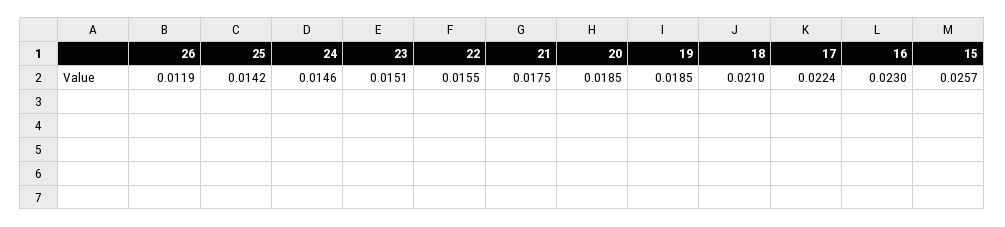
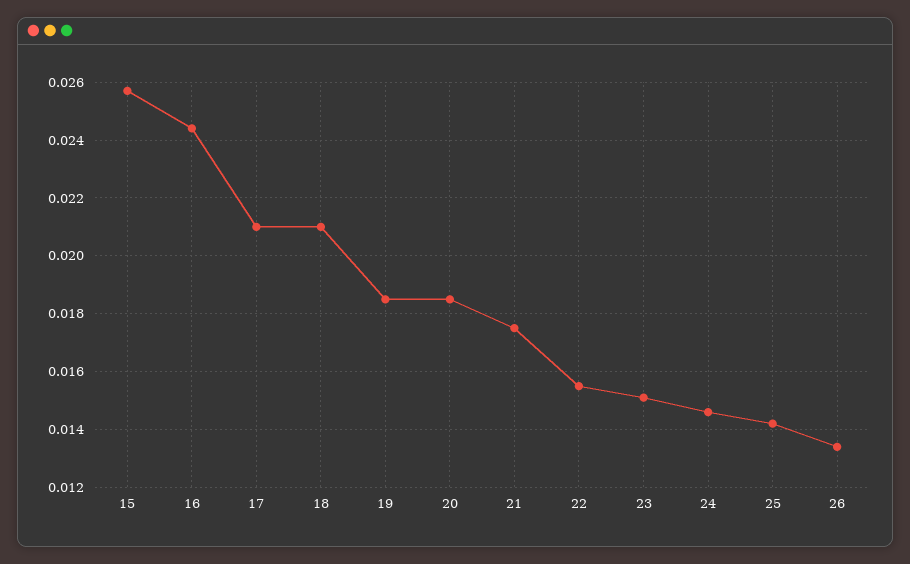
26: 0.0119 -> 0.0135
17: 0.0224 -> 0.021
16: 0.023 -> 0.0245

